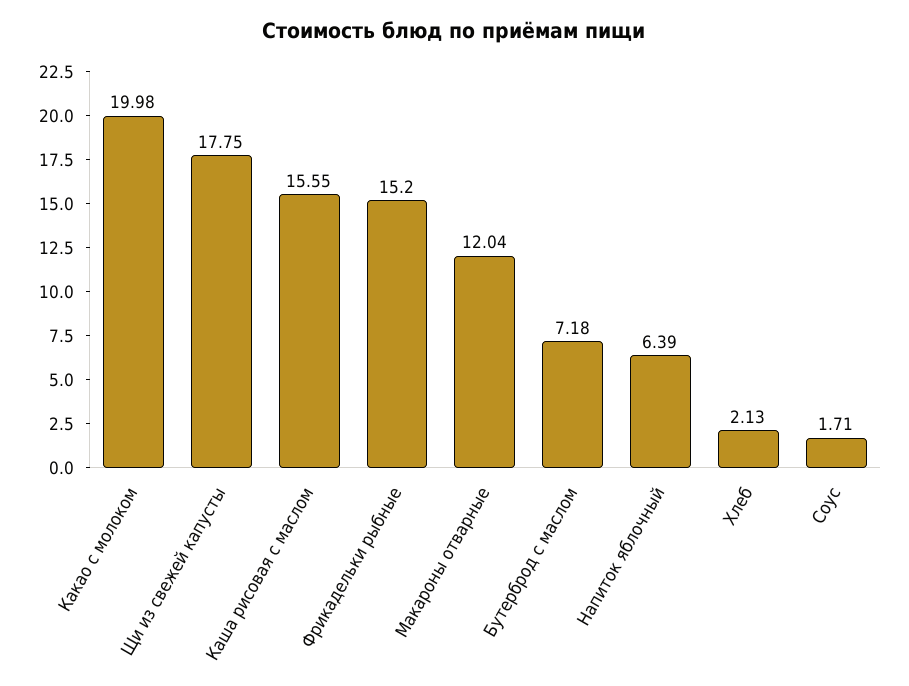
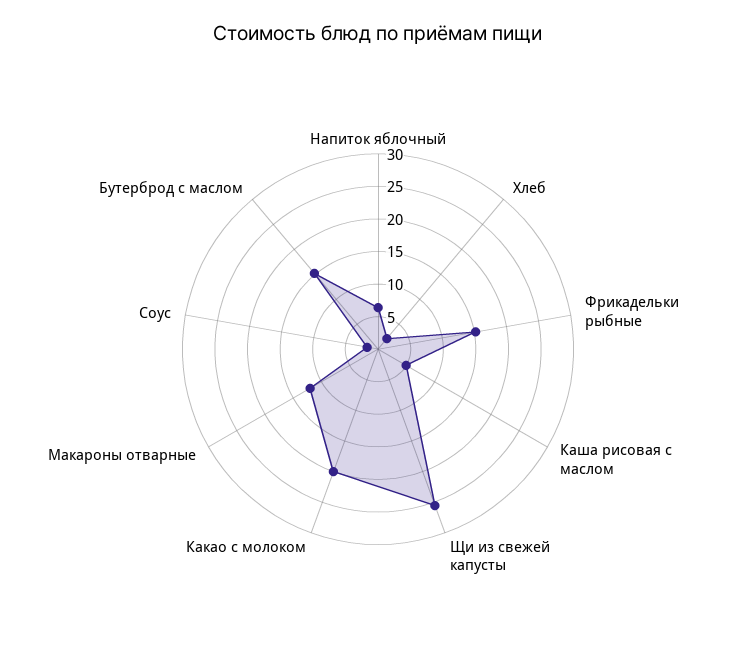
Щи из свежей капусты: 17.75 -> 25
Каша рисовая с маслом: 15.55 -> 5
Бутерброд с маслом: 7.18 -> 15

